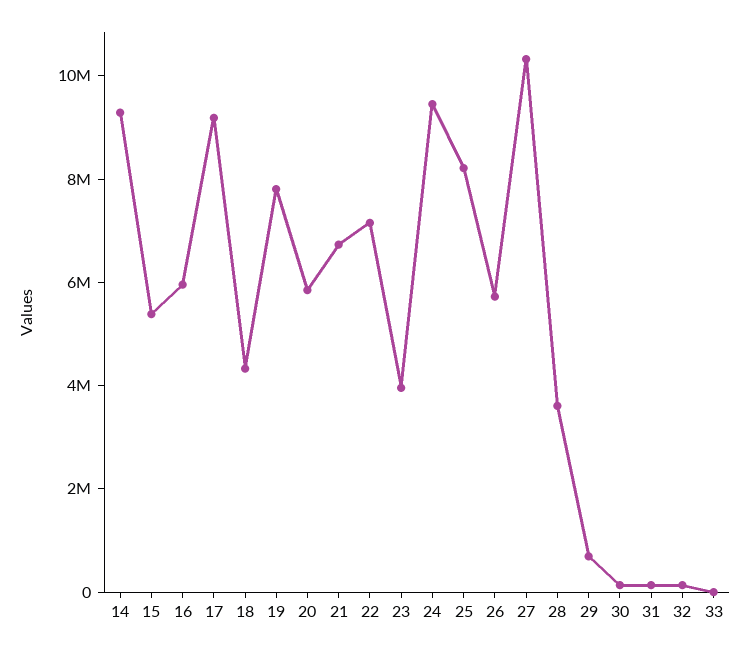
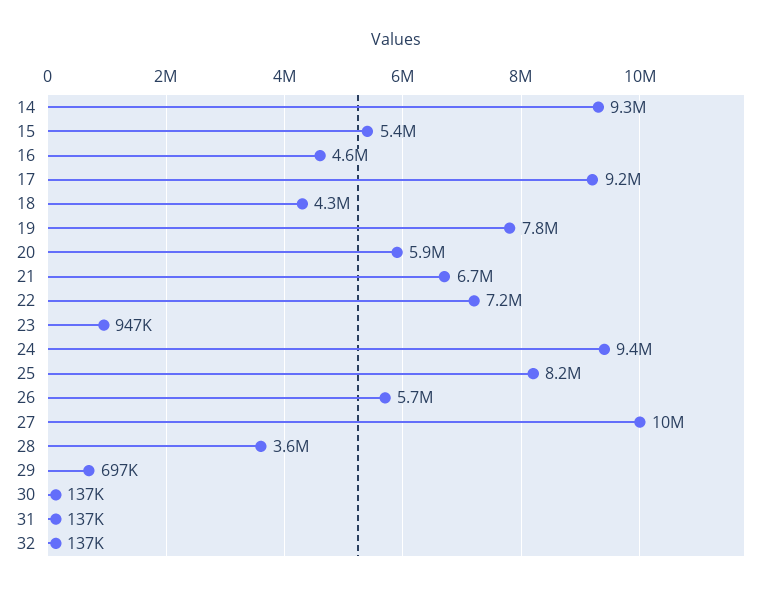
16: 6000000 -> 4600000
23: 4000000 -> 947000
33: 0 -> none

